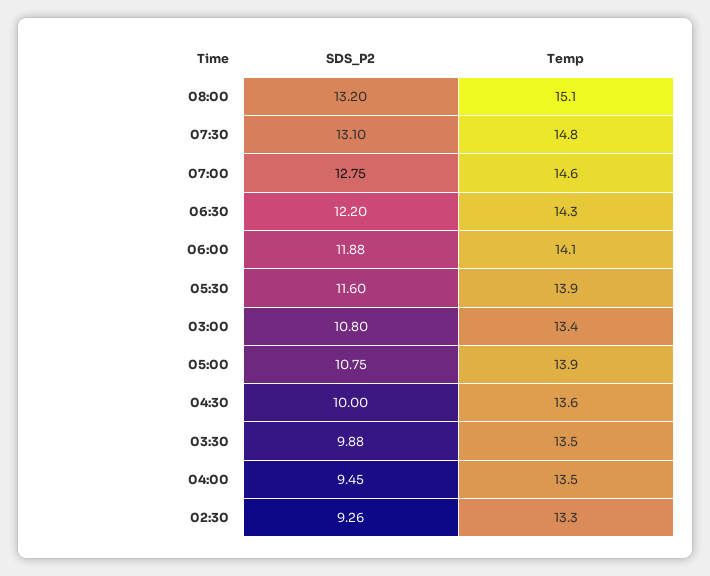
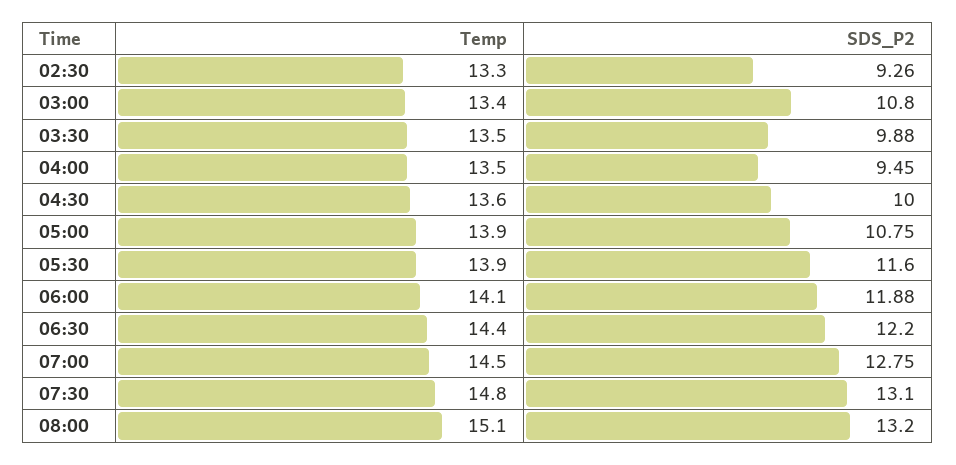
Temp, 07:00: 14.6 -> 14.5
Temp, 06:30: 14.3 -> 14.4

